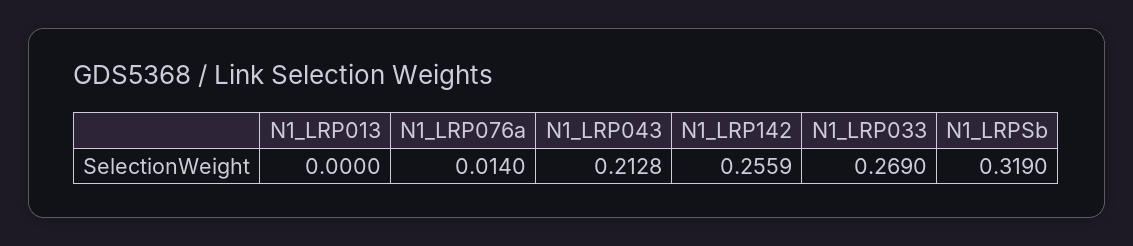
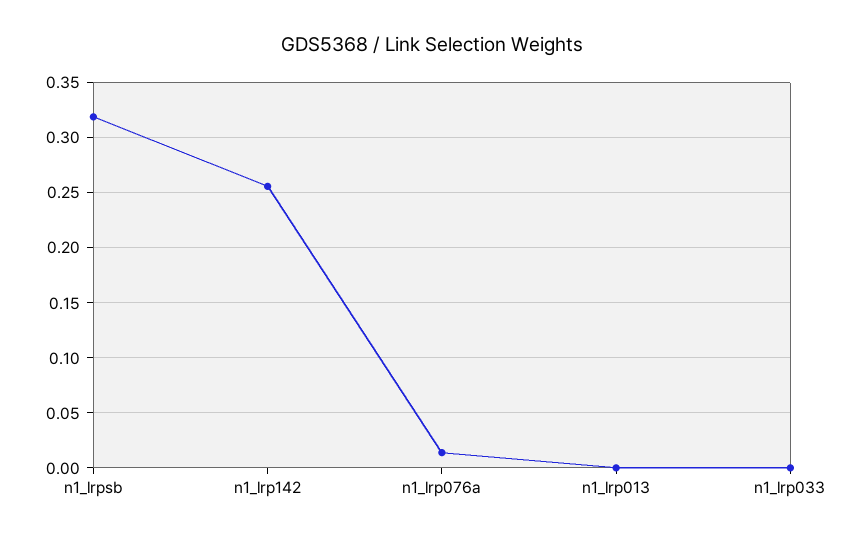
N1_LRP043: 0.2128 -> none
N1_LRP033: 0.269 -> 0

